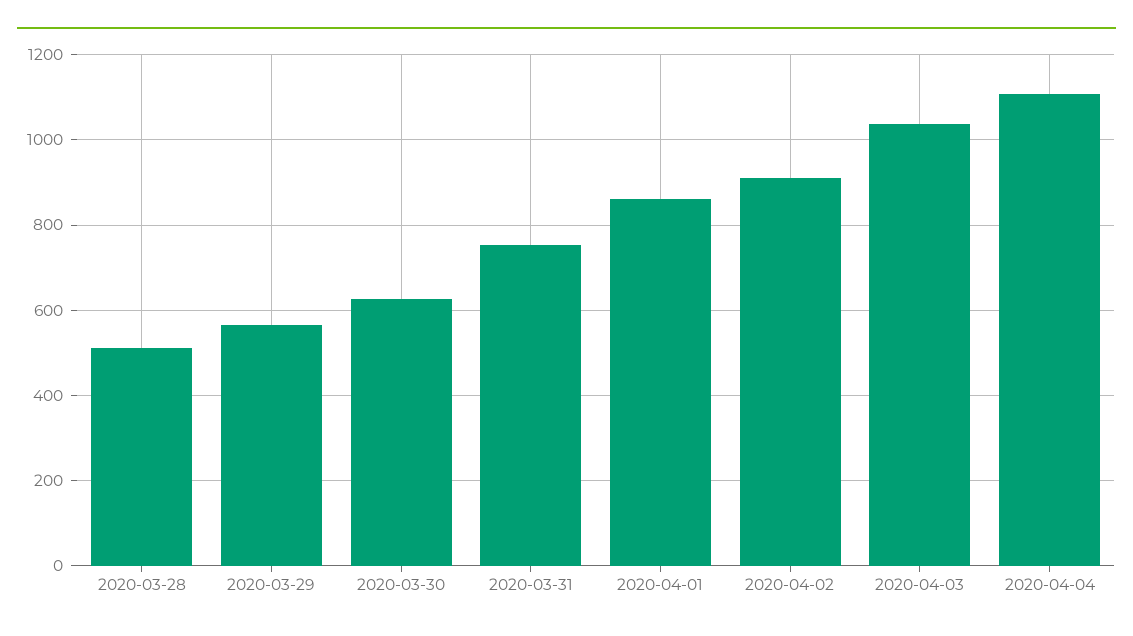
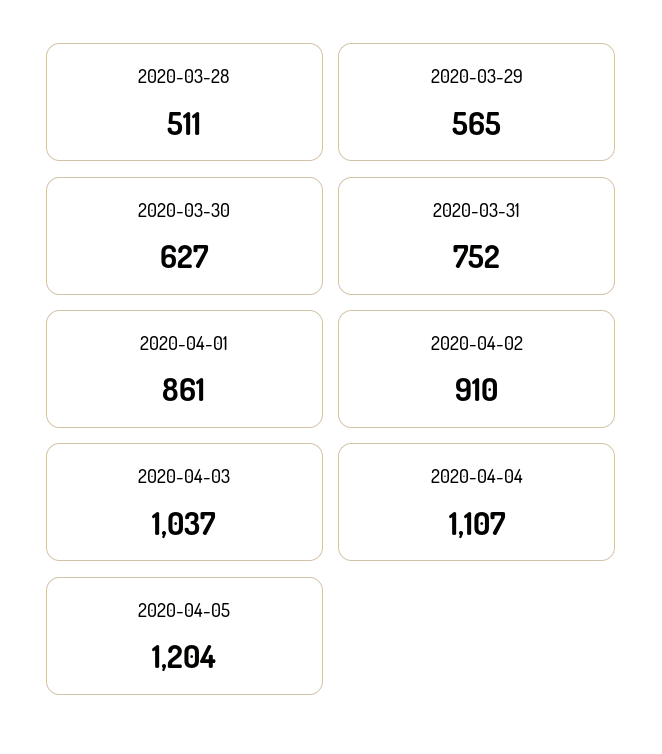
2020-04-05: none -> 1204

